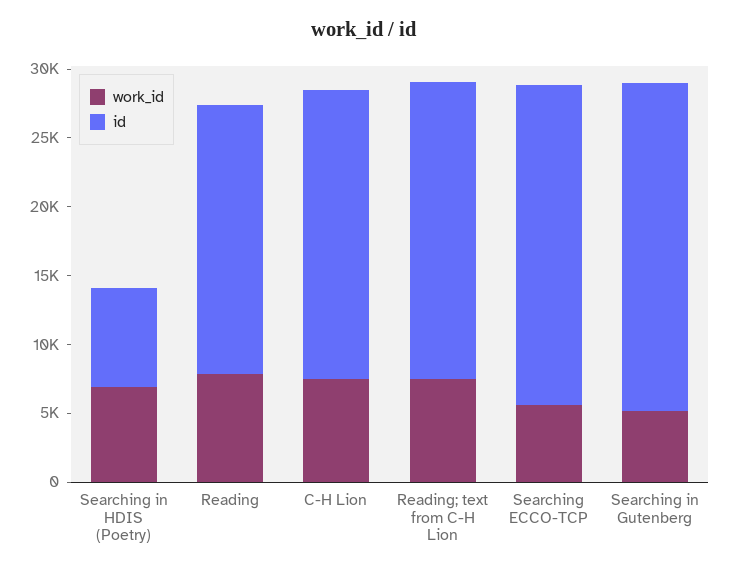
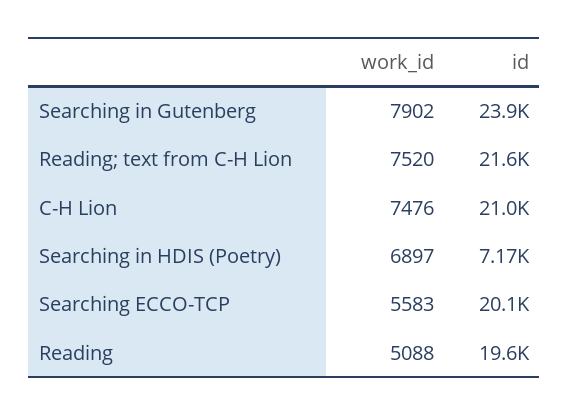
work_id, Reading: 8000 -> 5088
id, Searching ECCO-TCP: 23000 -> 20100
work_id, Searching in Gutenberg: 5000 -> 7902

